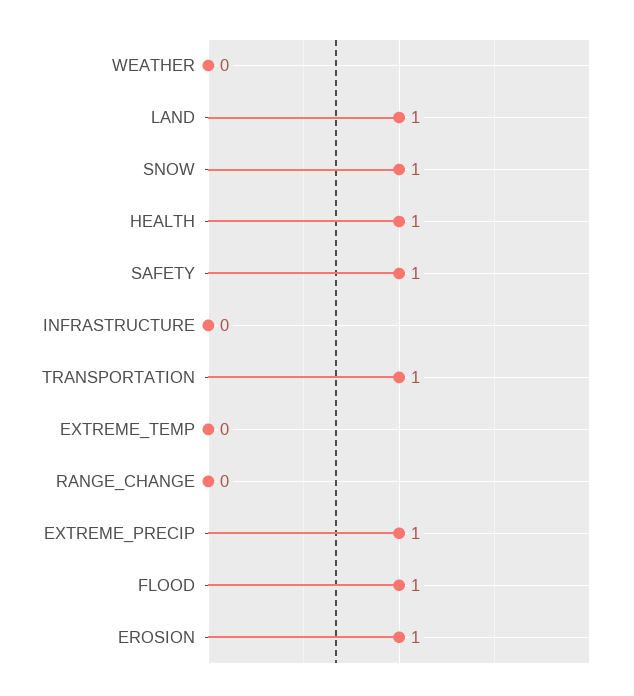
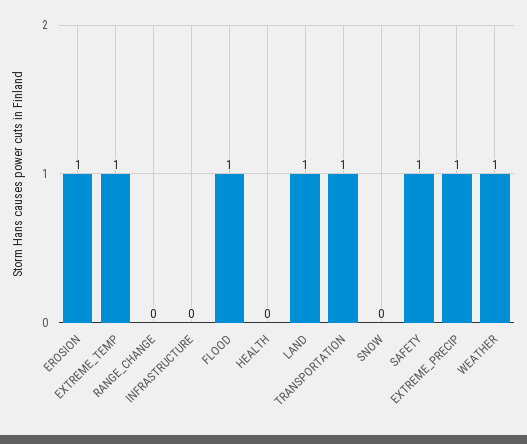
WEATHER: 0 -> 1
SNOW: 1 -> 0
HEALTH: 1 -> 0
EXTREME_TEMP: 0 -> 1

